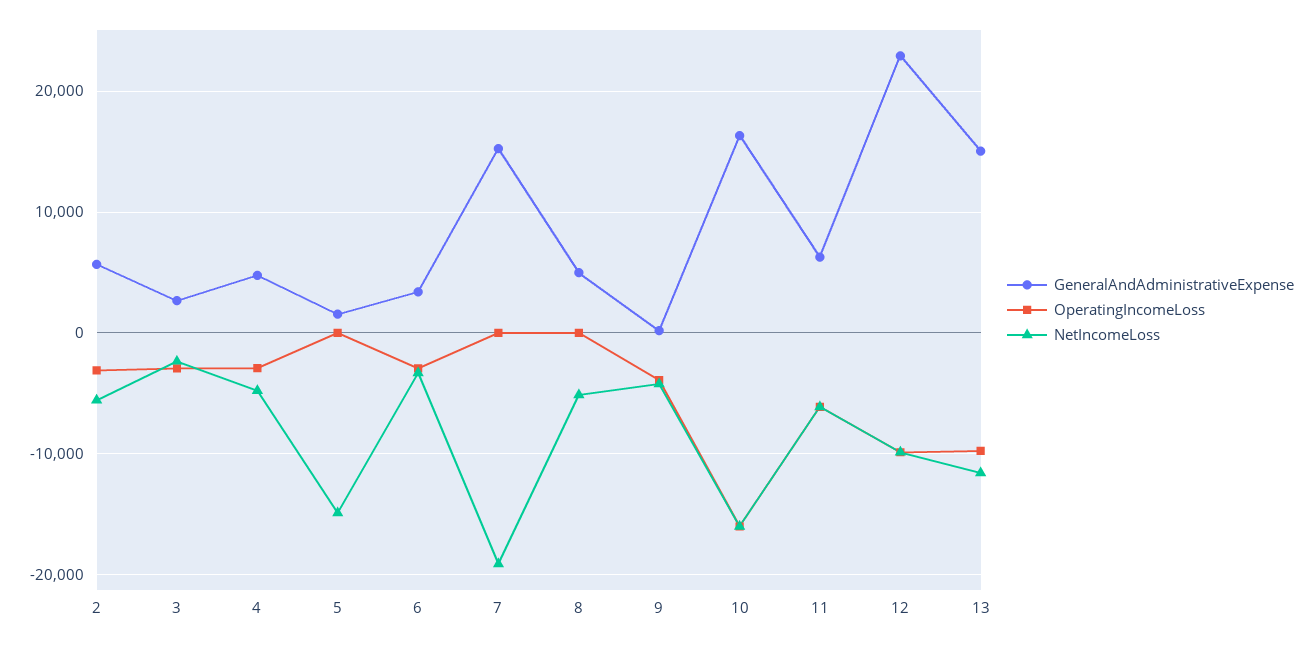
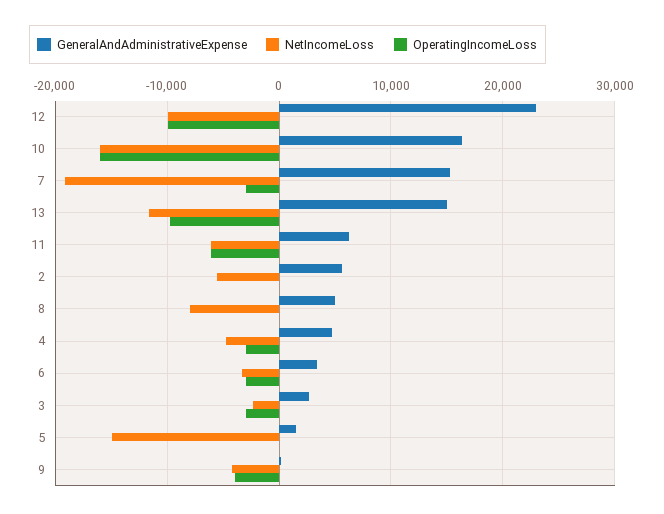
OperatingIncomeLoss, 2: -3000 -> 0
OperatingIncomeLoss, 7: 0 -> -3000
NetIncomeLoss, 8: -5000 -> -8000

